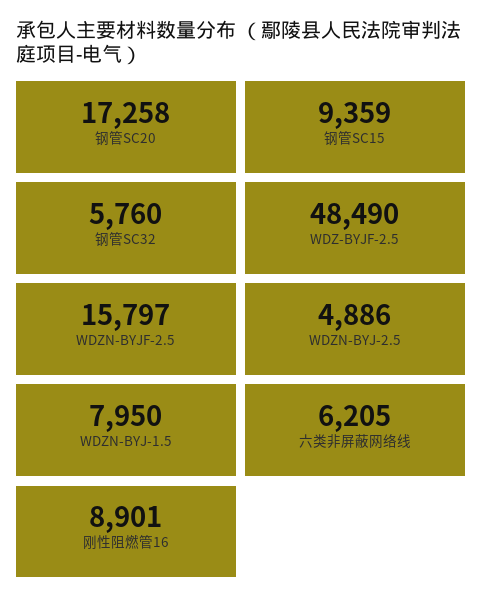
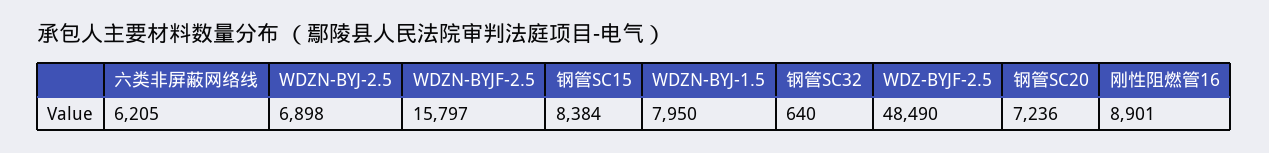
钢管SC20: 17258 -> 7236
钢管SC15: 9359 -> 8384
钢管SC32: 5760 -> 640
WDZN-BYJ-2.5: 4886 -> 6898

